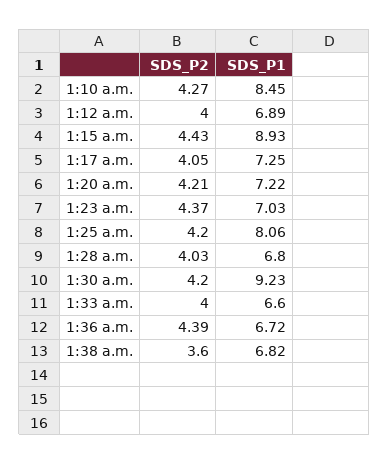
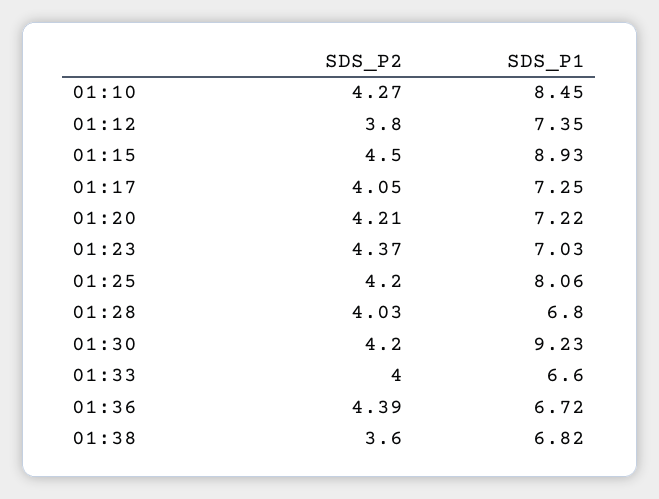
SDS_P2, 1:12 a.m.: 4 -> 3.8
SDS_P1, 1:12 a.m.: 6.89 -> 7.35
SDS_P2, 1:15 a.m.: 4.43 -> 4.5

